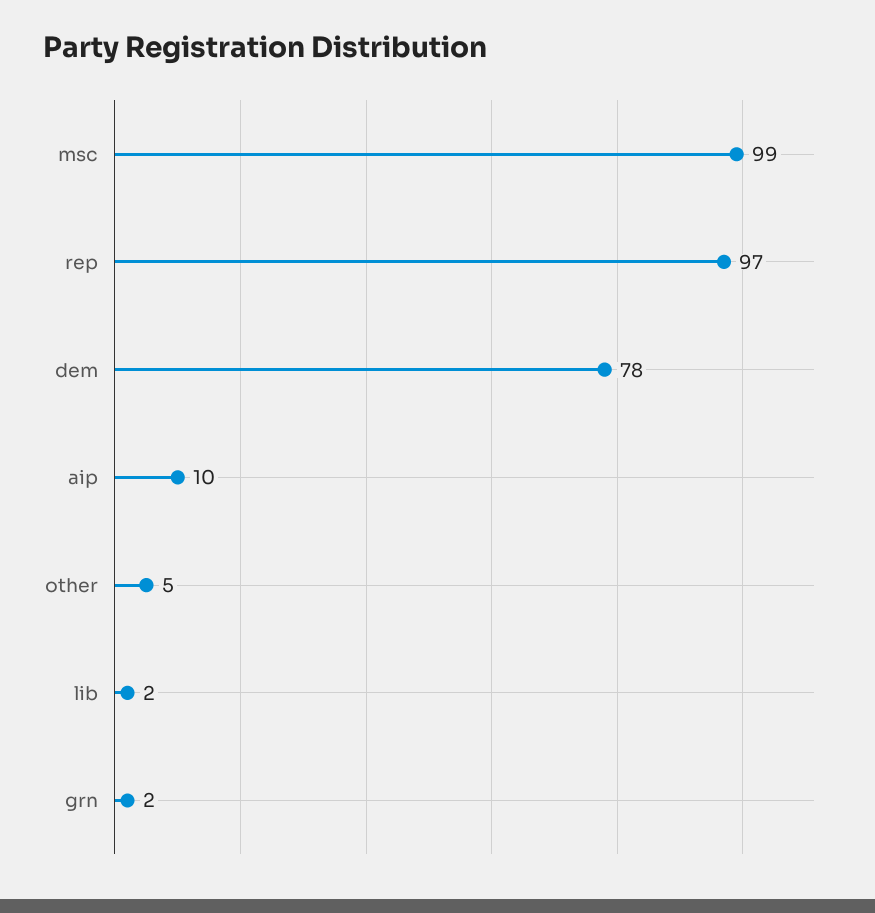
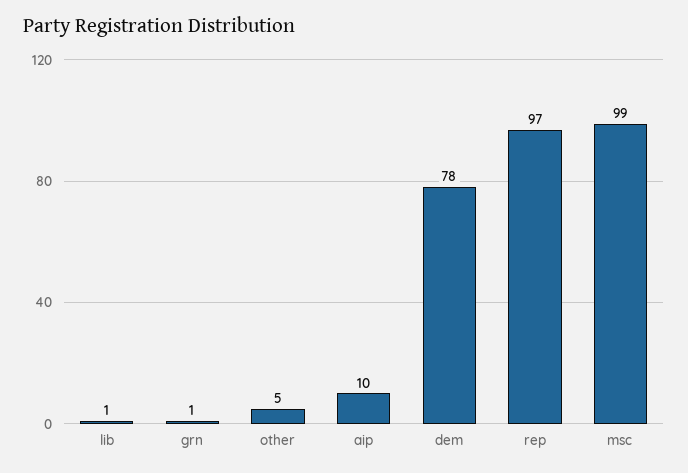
lib: 2 -> 1
grn: 2 -> 1

